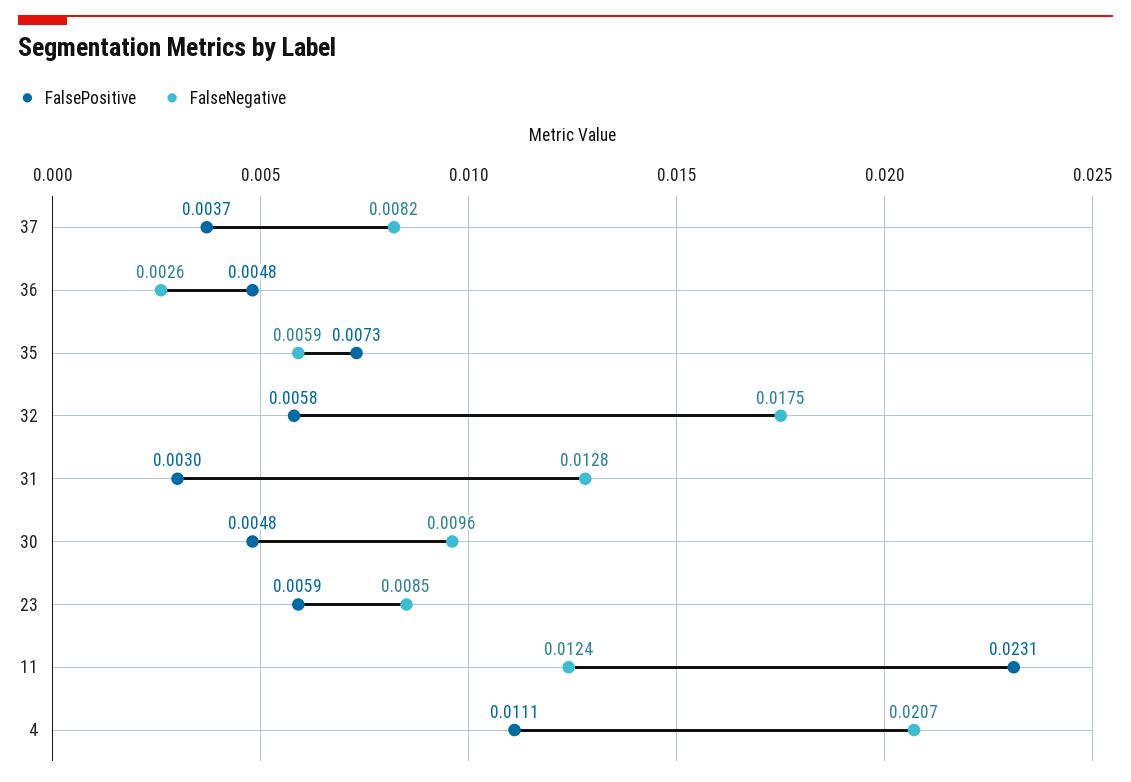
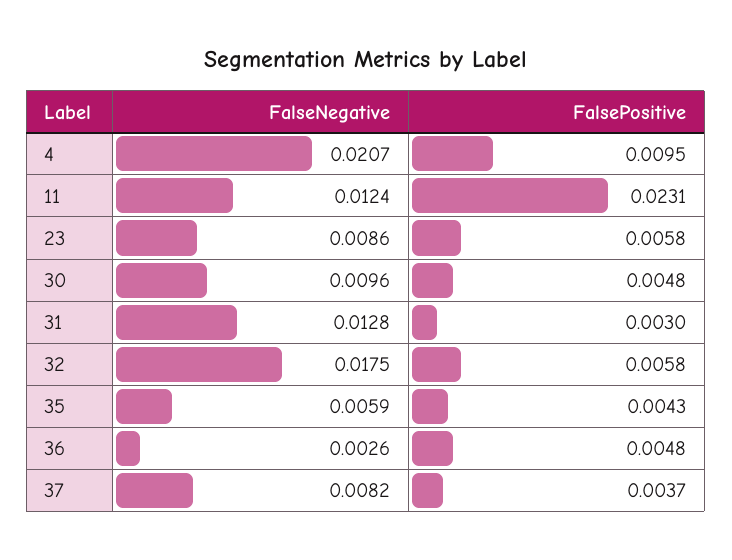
FalsePositive, 35: 0.0073 -> 0.0043
FalsePositive, 23: 0.0059 -> 0.0058
FalseNegative, 23: 0.0085 -> 0.0086
FalsePositive, 4: 0.0111 -> 0.0095

